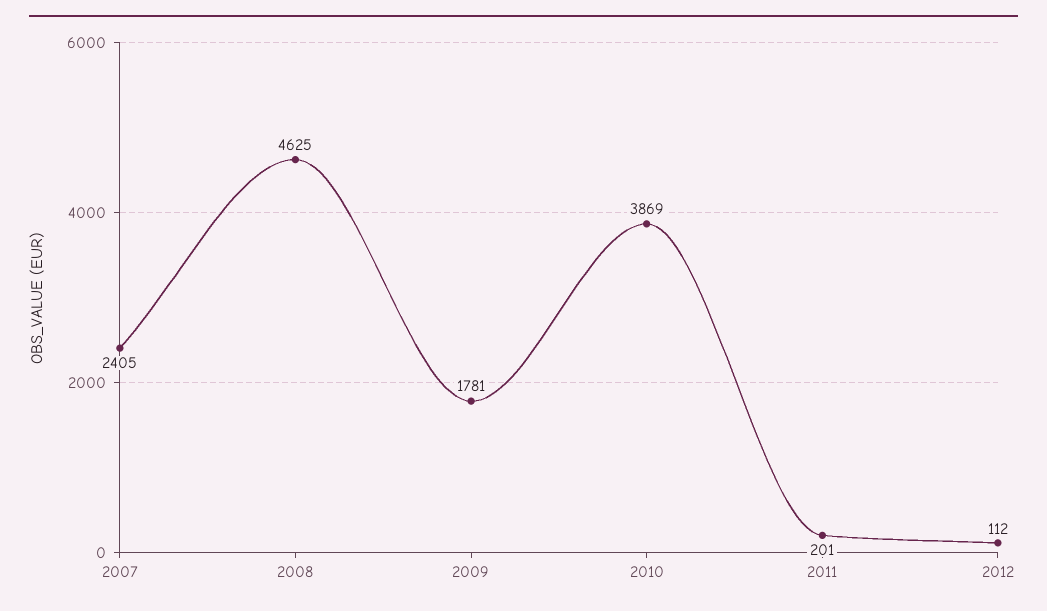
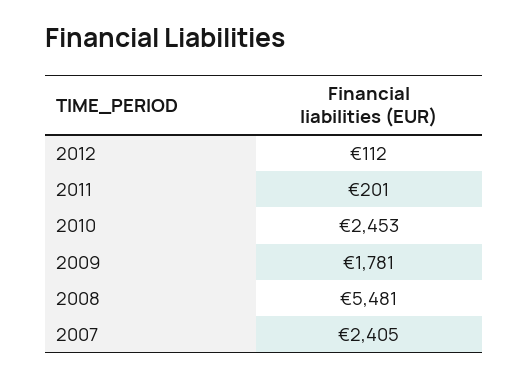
2008: 4625 -> 5481
2010: 3869 -> 2453

